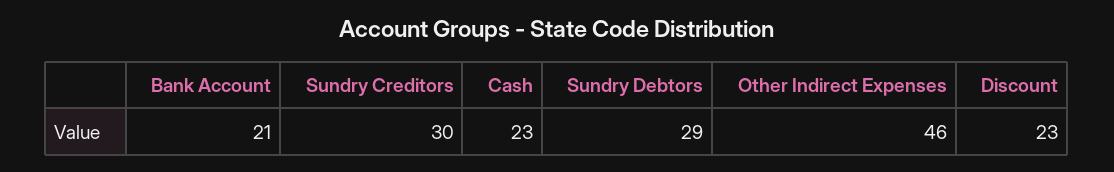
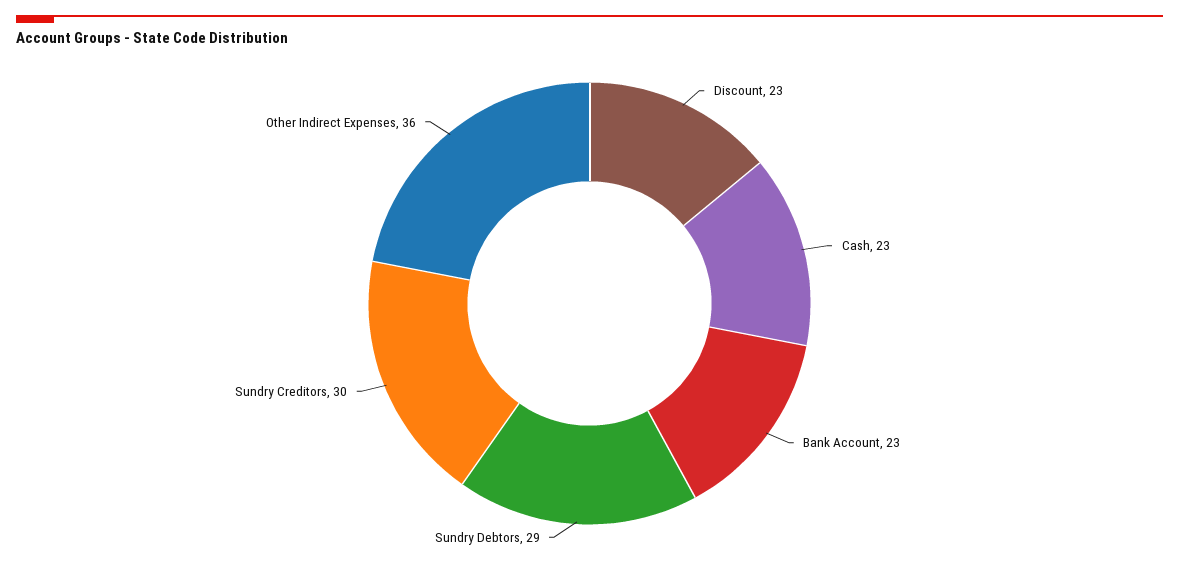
Bank Account: 21 -> 23
Other Indirect Expenses: 46 -> 36

